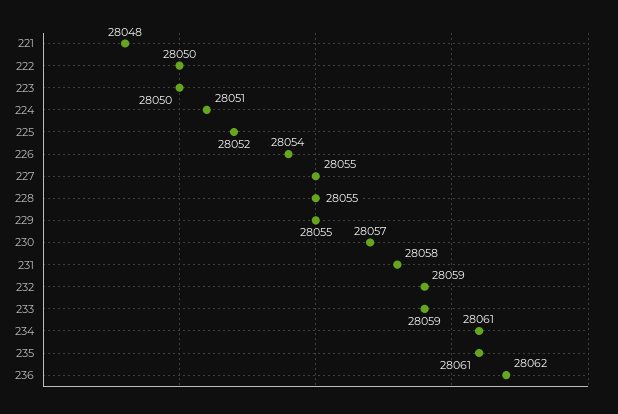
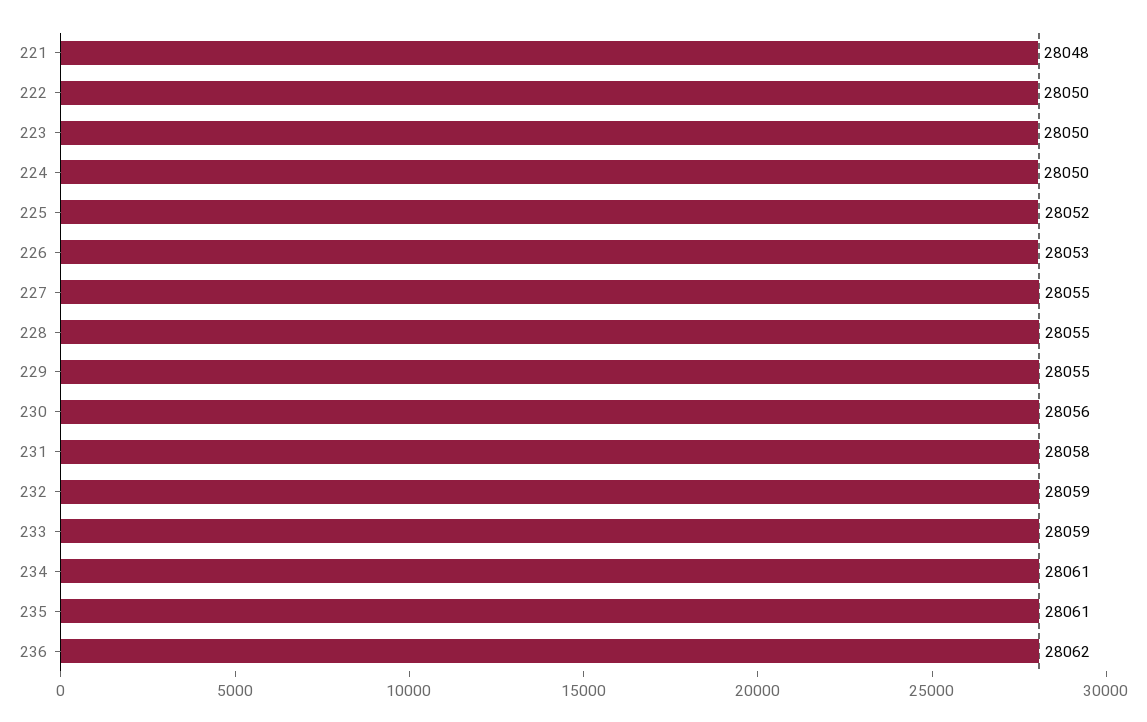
224: 28051 -> 28050
226: 28054 -> 28053
230: 28057 -> 28056

